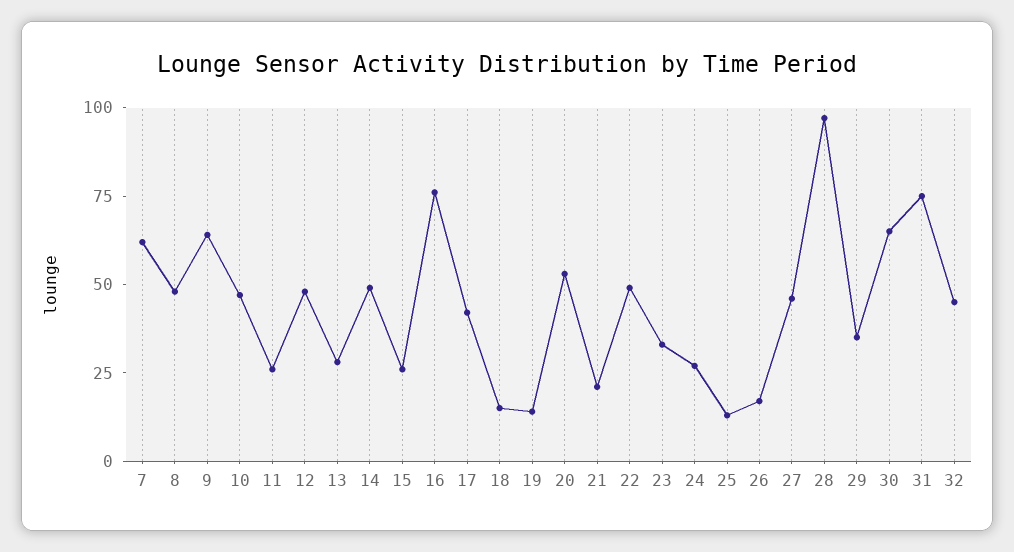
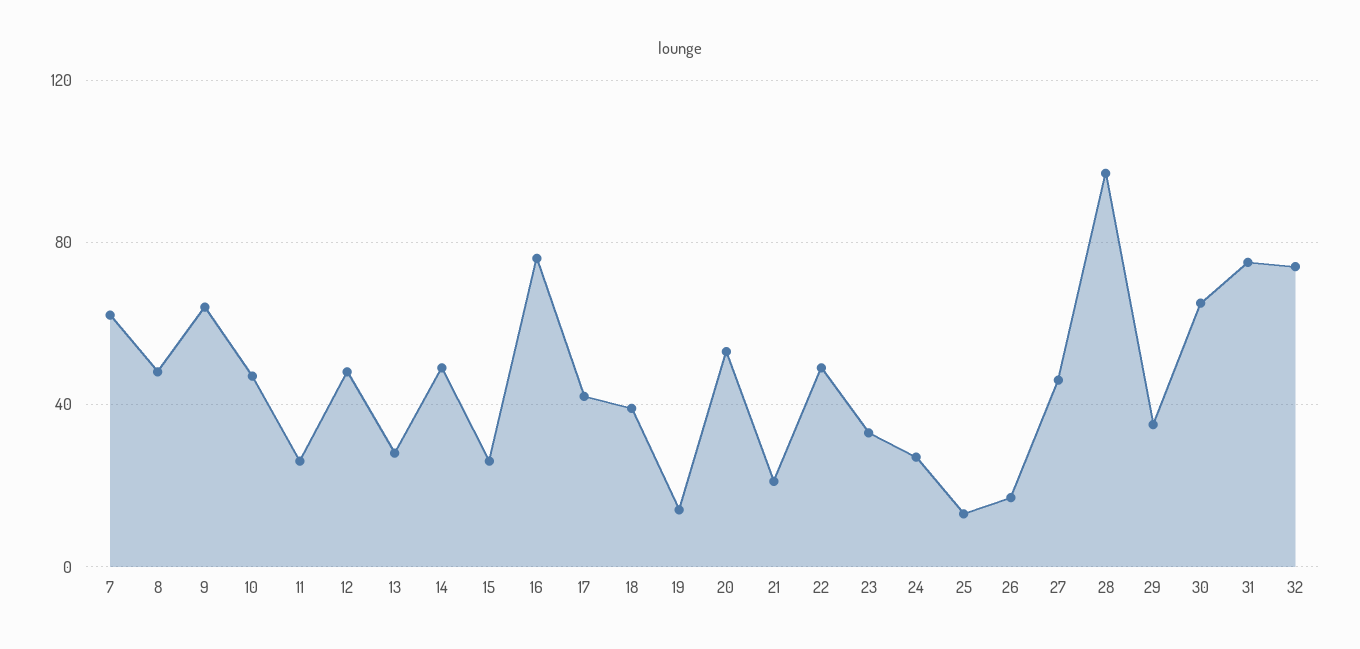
18: 15 -> 40
32: 45 -> 75

